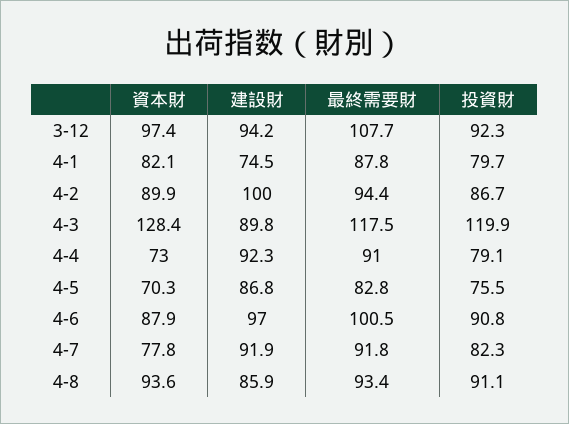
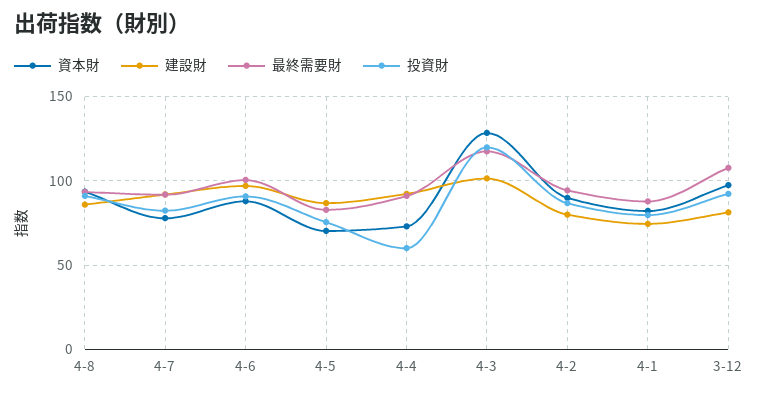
建設財, 3-12: 94.2 -> 80
建設財, 4-2: 100 -> 80
建設財, 4-3: 89.8 -> 100
投資財, 4-4: 79.1 -> 60

